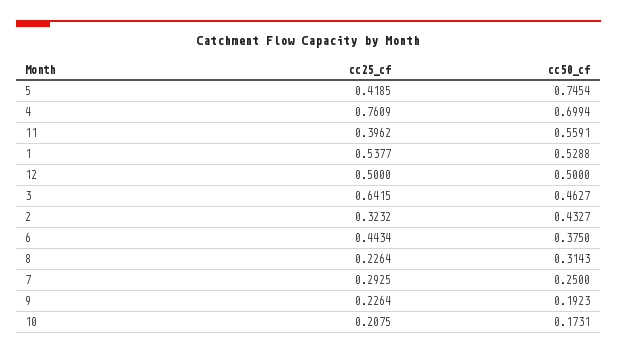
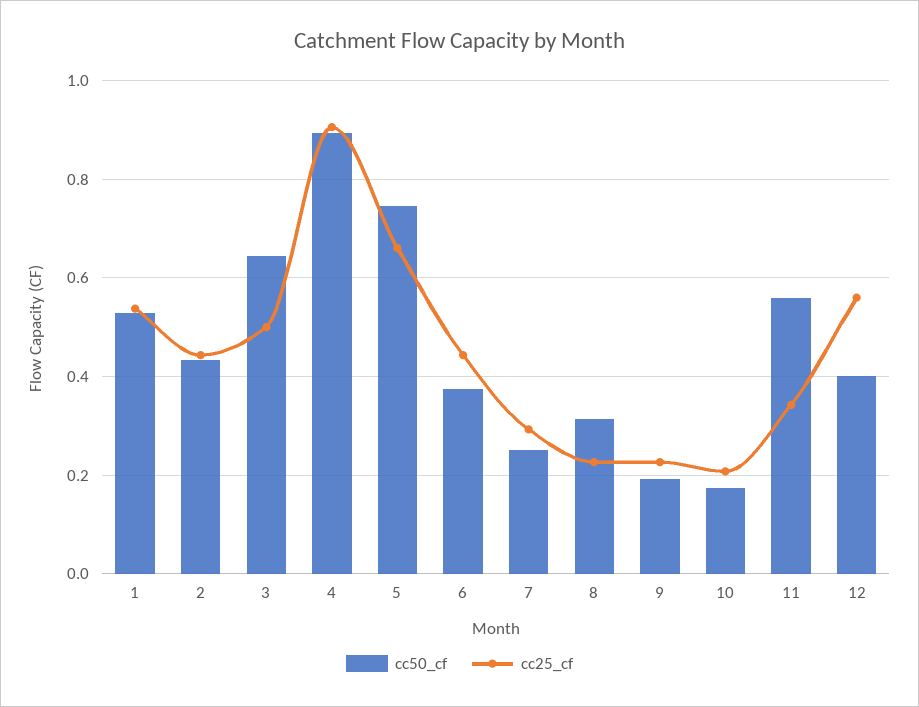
cc25_cf, 5: 0.4185 -> 0.66
cc25_cf, 4: 0.7609 -> 0.9
cc50_cf, 4: 0.6994 -> 0.9
cc25_cf, 11: 0.3962 -> 0.34
cc25_cf, 12: 0.5 -> 0.56
cc50_cf, 12: 0.5 -> 0.4
cc25_cf, 3: 0.6415 -> 0.5
cc50_cf, 3: 0.4627 -> 0.64
cc25_cf, 2: 0.3232 -> 0.44

